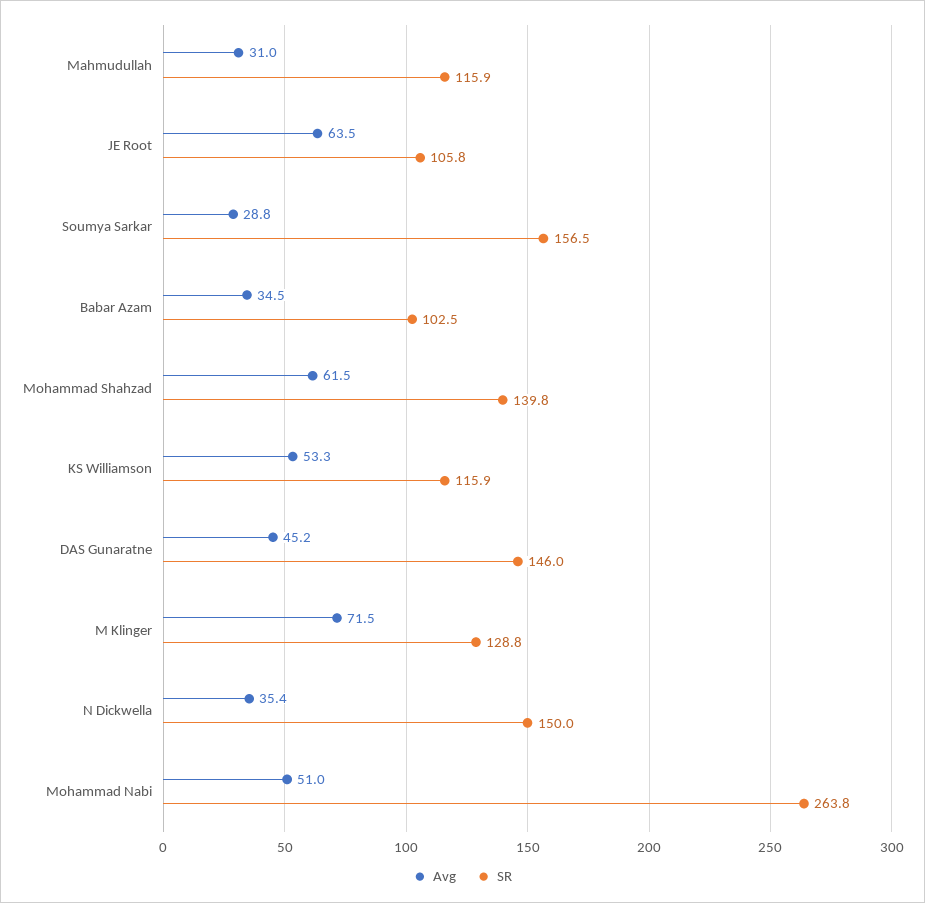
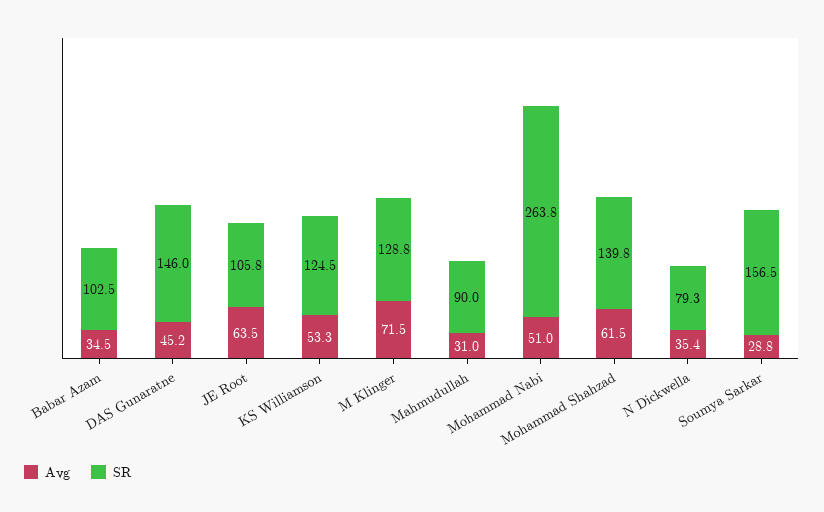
SR, Mahmudullah: 115.9 -> 90
SR, KS Williamson: 115.9 -> 124.5
SR, N Dickwella: 150 -> 79.3

